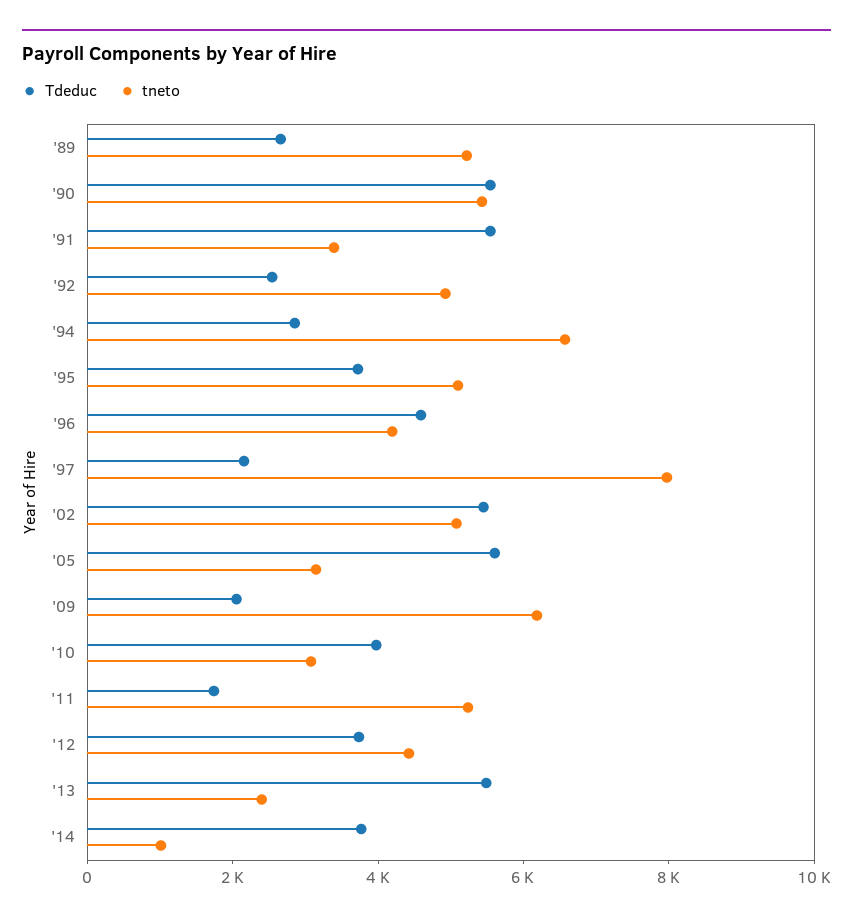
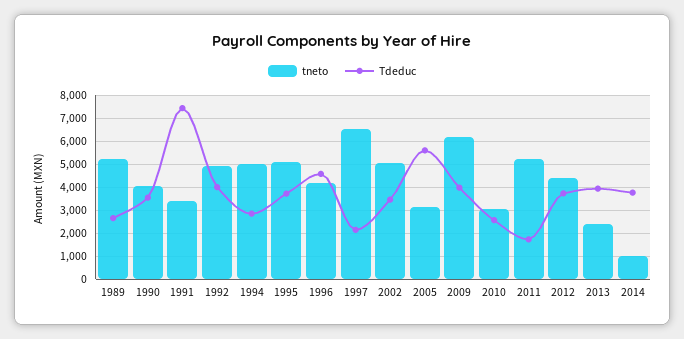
Tdeduc, '90: 5500 -> 3500
tneto, '90: 5500 -> 4000
Tdeduc, '91: 5500 -> 7500
Tdeduc, '92: 2500 -> 4000
tneto, '94: 6500 -> 5000
tneto, '97: 8000 -> 6500
Tdeduc, '02: 5500 -> 3500
Tdeduc, '09: 2000 -> 4000
Tdeduc, '10: 4000 -> 2500
Tdeduc, '13: 5500 -> 4000

